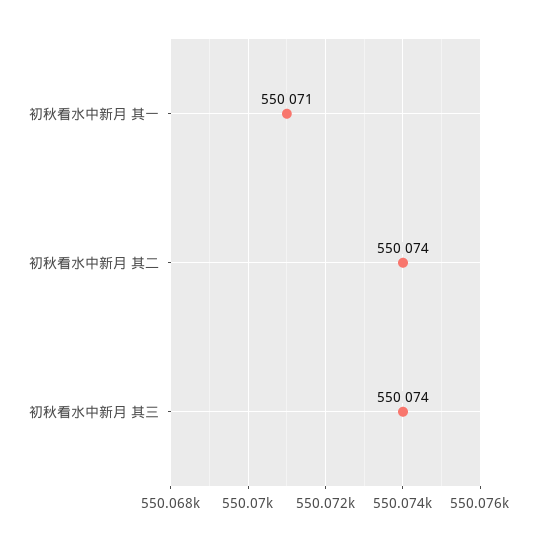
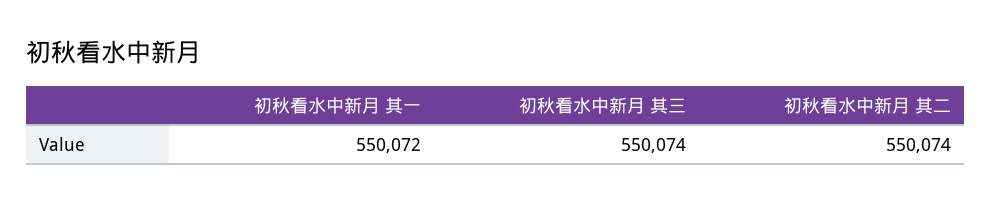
初秋看水中新月 其一: 550071 -> 550072

